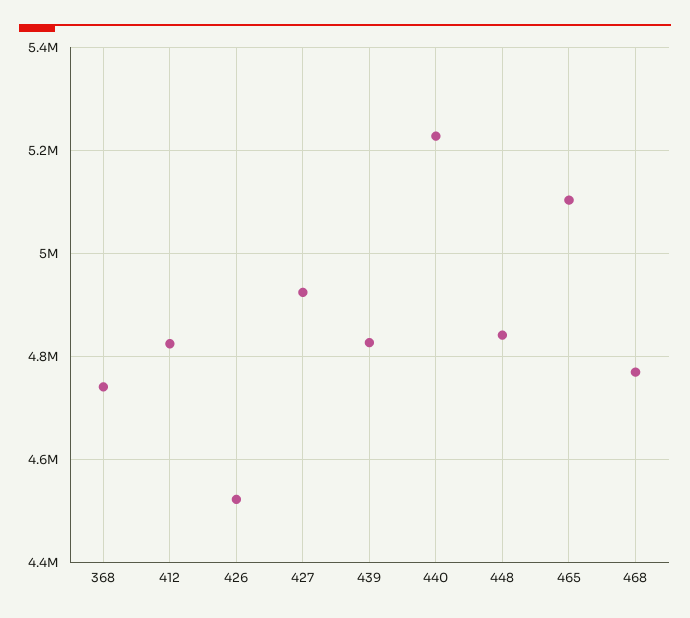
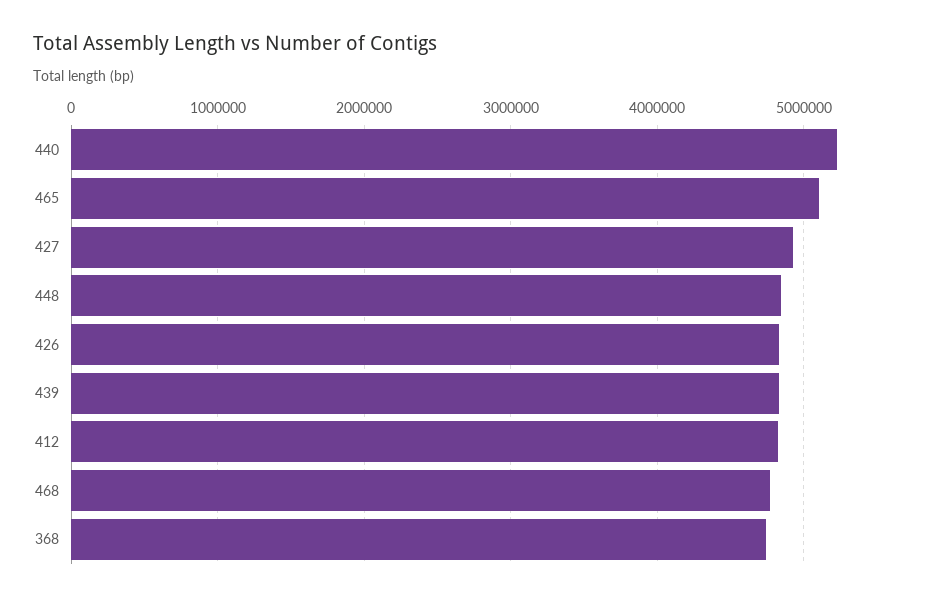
426: 4520000 -> 4800000

